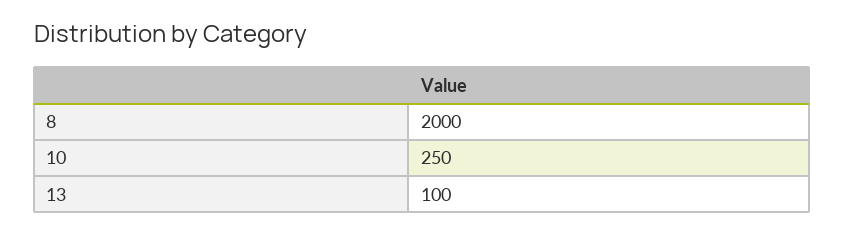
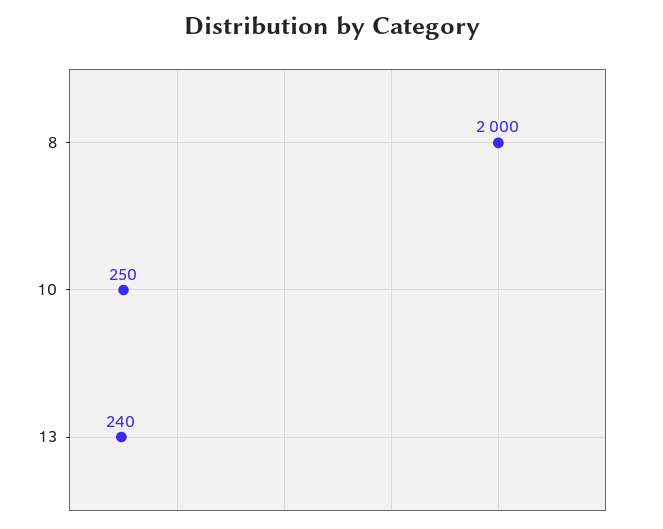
13: 100 -> 240

